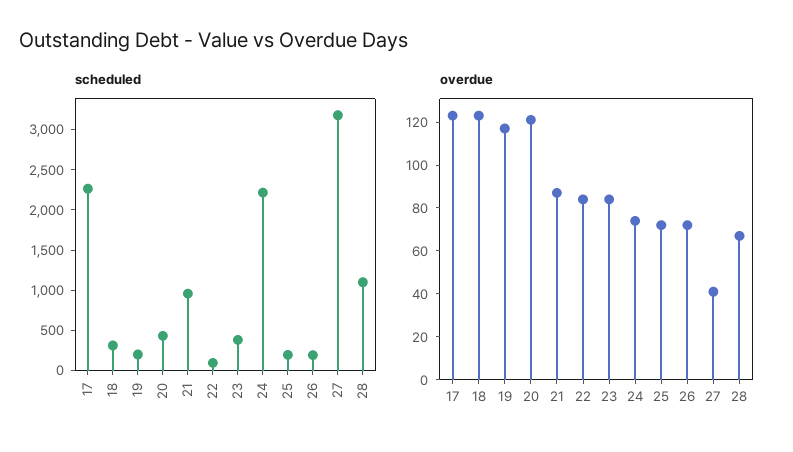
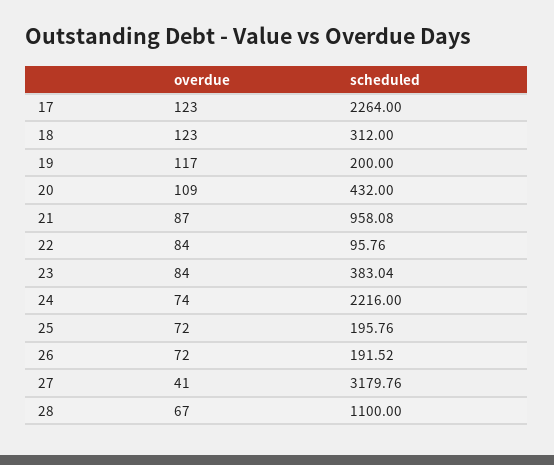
overdue, 20: 120 -> 109

